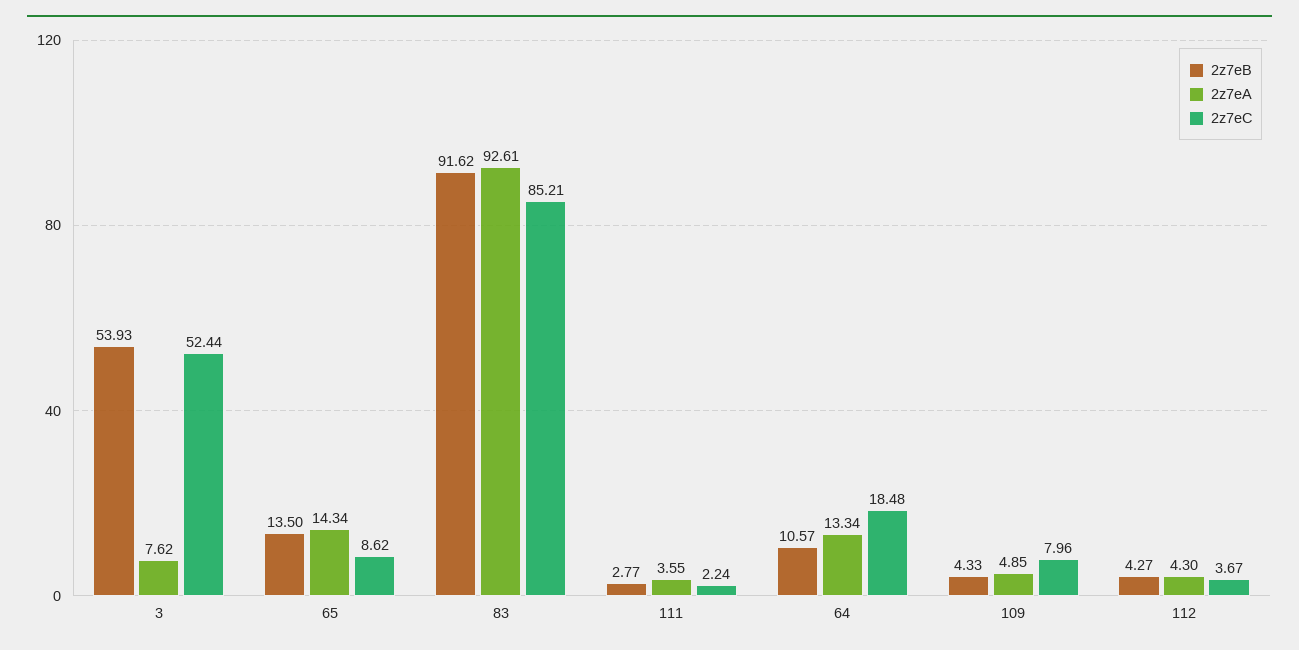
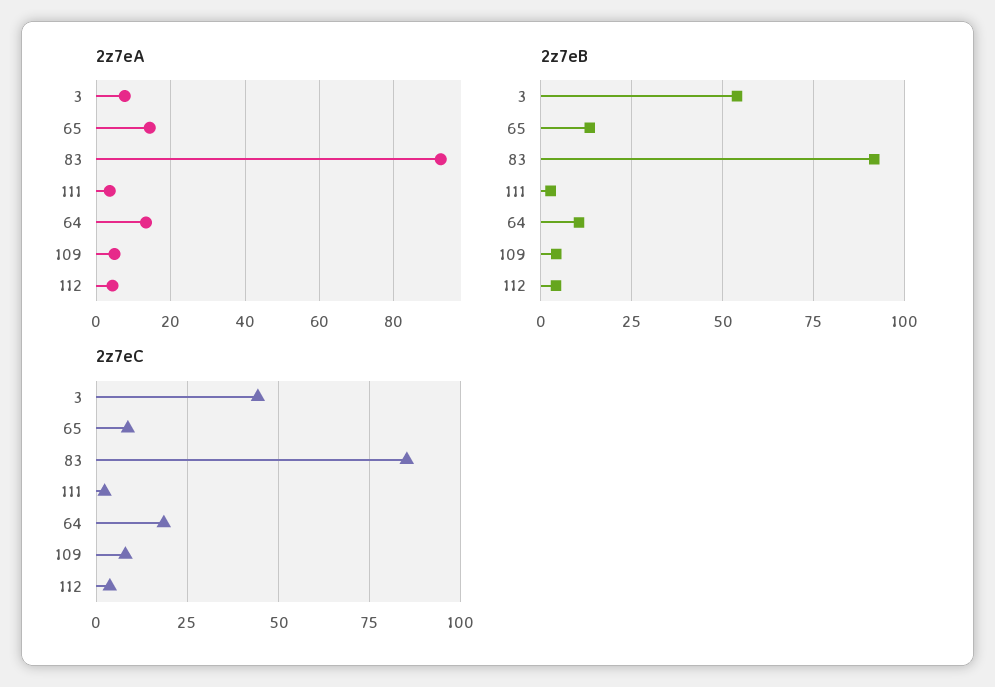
2z7eC, 3: 52.44 -> 45

